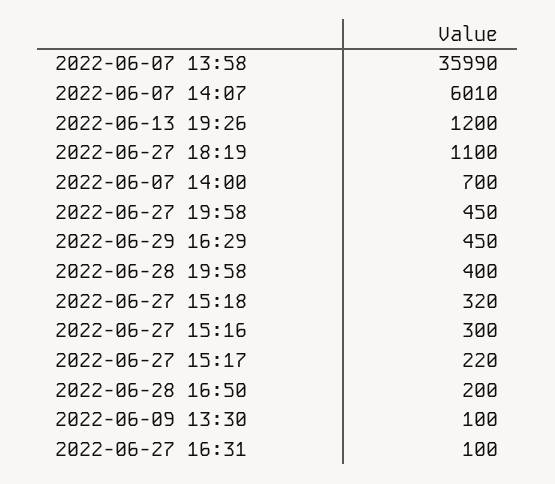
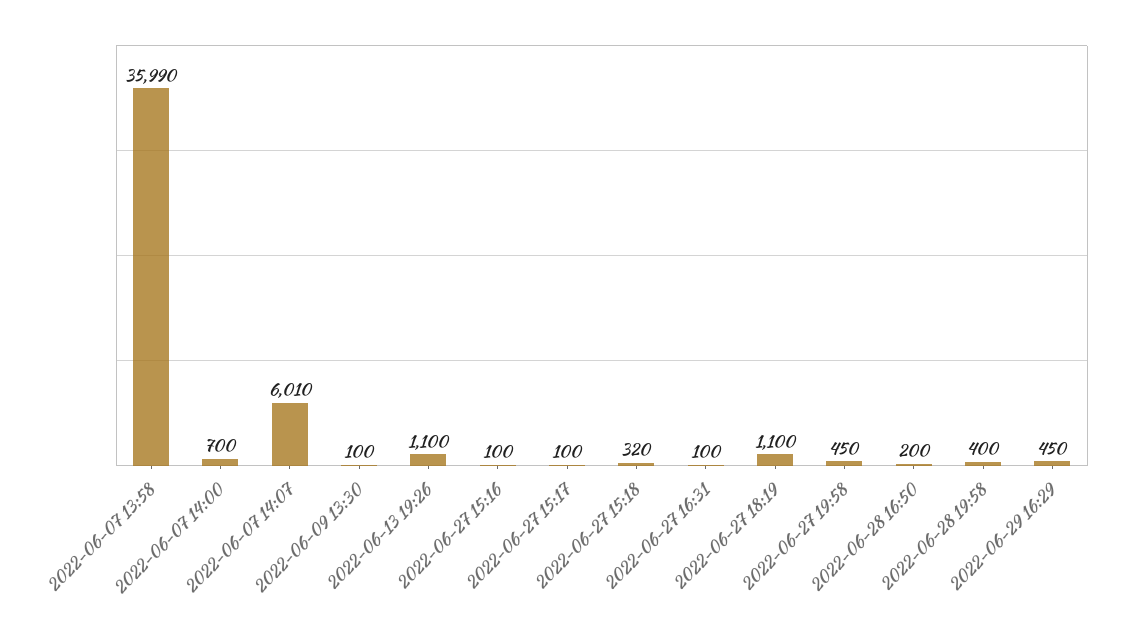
2022-06-13 19:26: 1200 -> 1100
2022-06-27 15:16: 300 -> 100
2022-06-27 15:17: 220 -> 100

